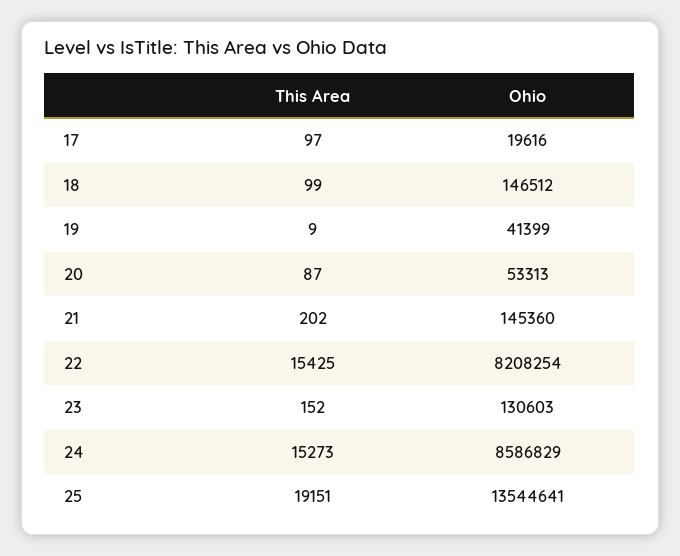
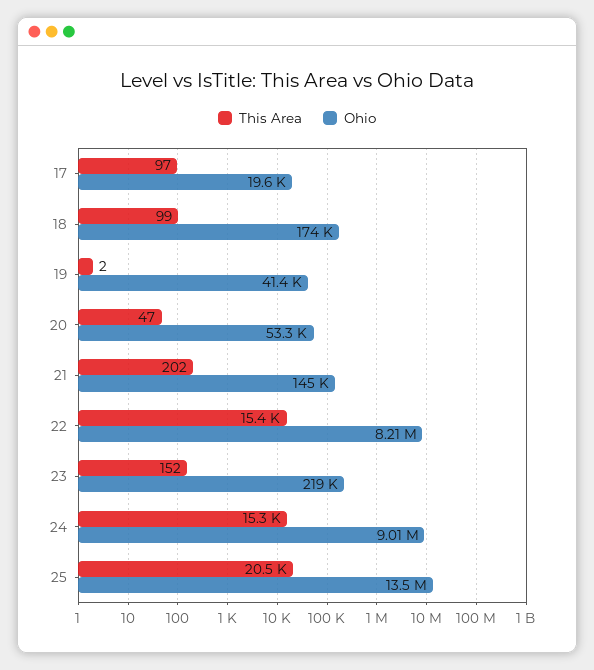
Ohio, 18: 146512 -> 174000
This Area, 19: 9 -> 2
This Area, 20: 87 -> 47
Ohio, 23: 130603 -> 219000
Ohio, 24: 8586829 -> 9010000
This Area, 25: 19151 -> 20500

